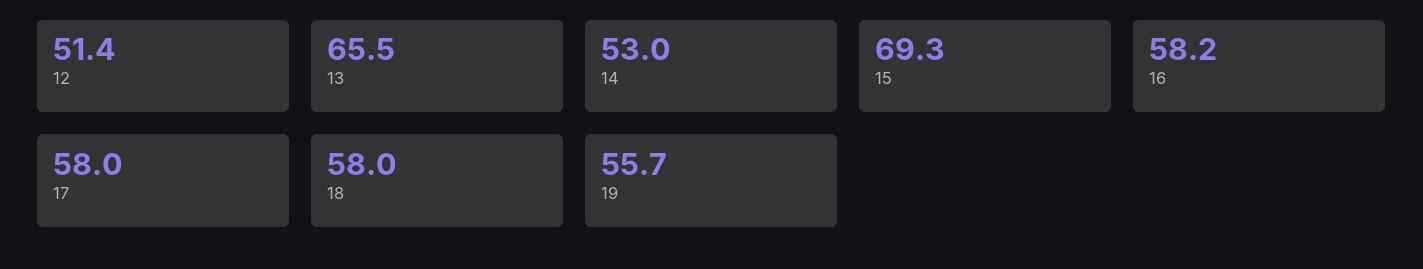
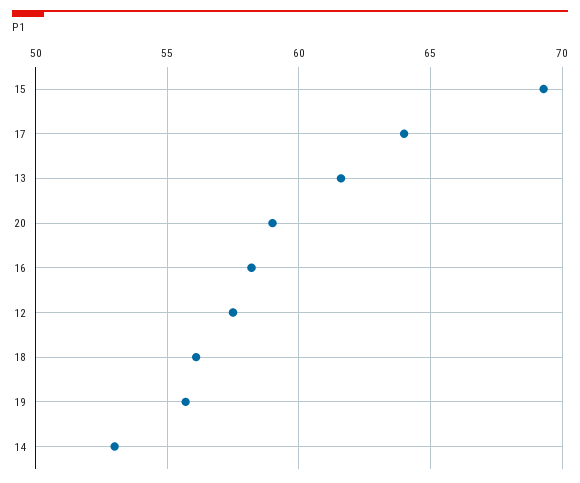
12: 51.4 -> 57.5
13: 65.5 -> 61.5
17: 58 -> 64
18: 58 -> 56
20: none -> 59

